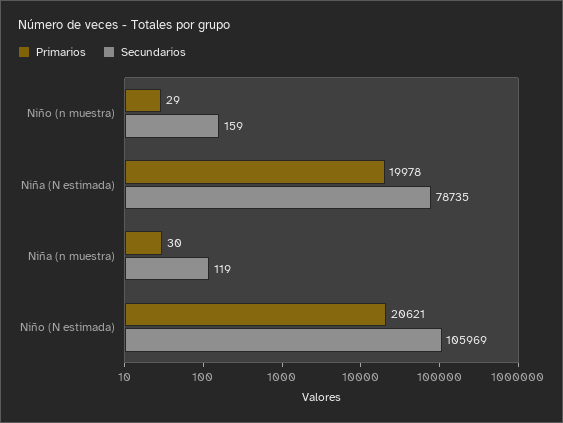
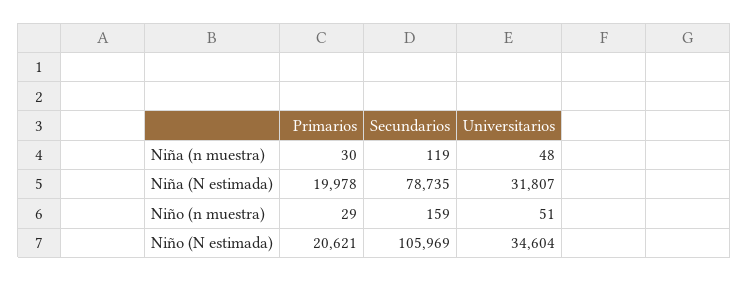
Universitarios, Niña (n muestra): none -> 48
Universitarios, Niña (N estimada): none -> 31807
Universitarios, Niño (n muestra): none -> 51
Universitarios, Niño (N estimada): none -> 34604

